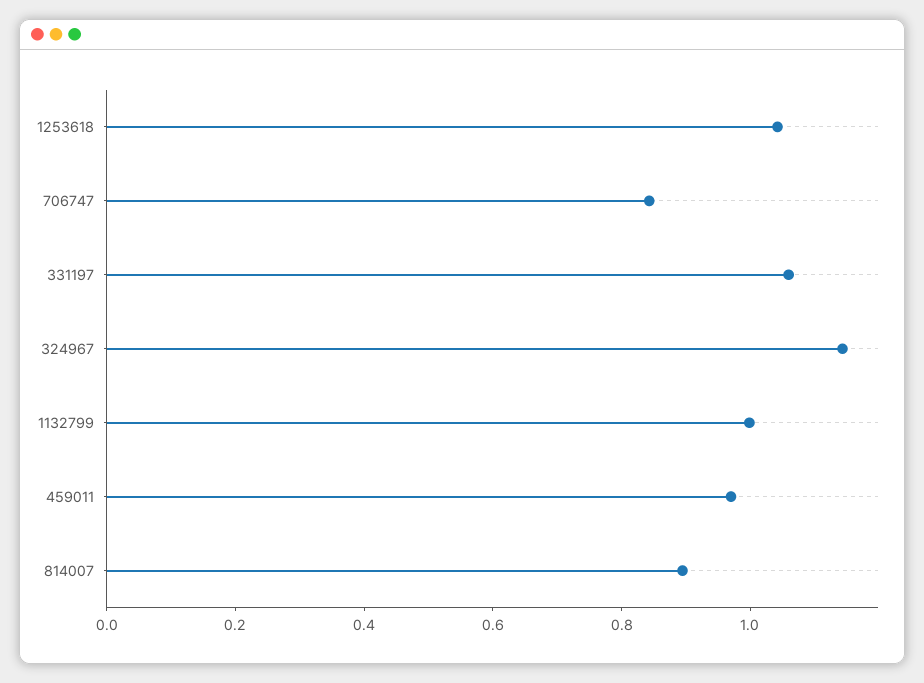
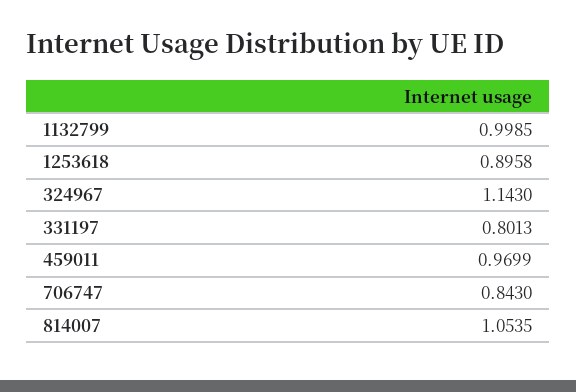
1253618: 1.05 -> 0.8958
331197: 1.05 -> 0.8013
814007: 0.9 -> 1.0535

